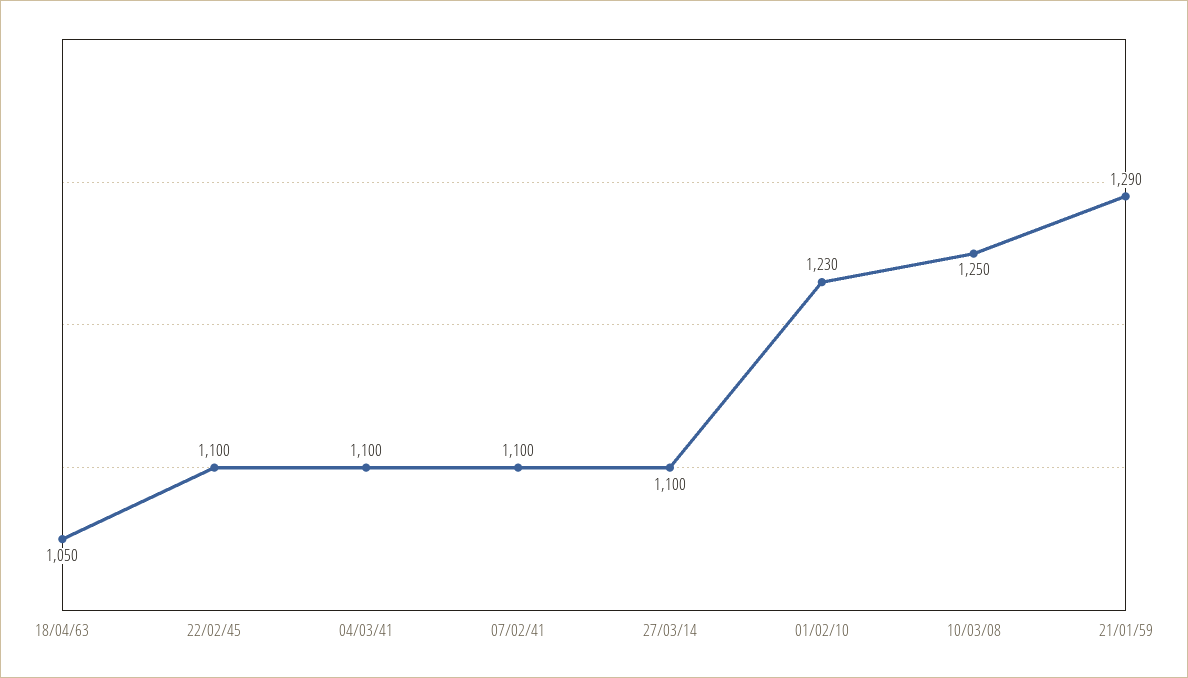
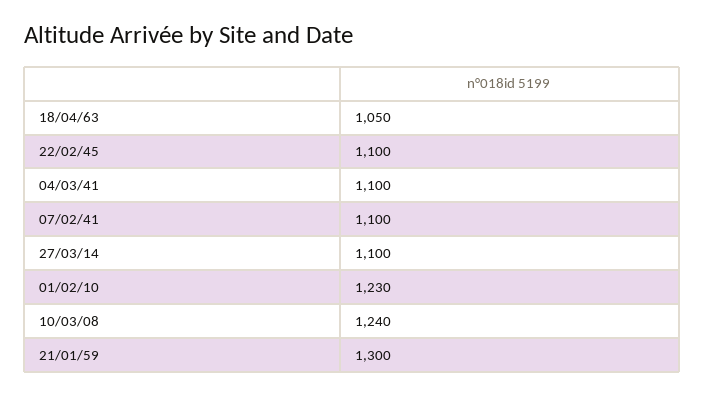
10/03/08: 1250 -> 1240
21/01/59: 1290 -> 1300

